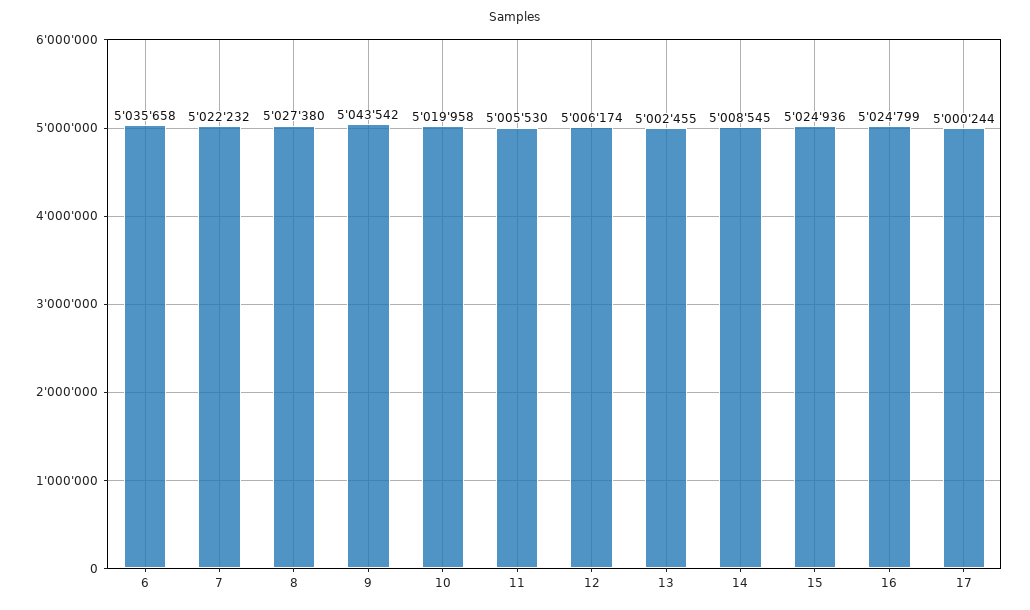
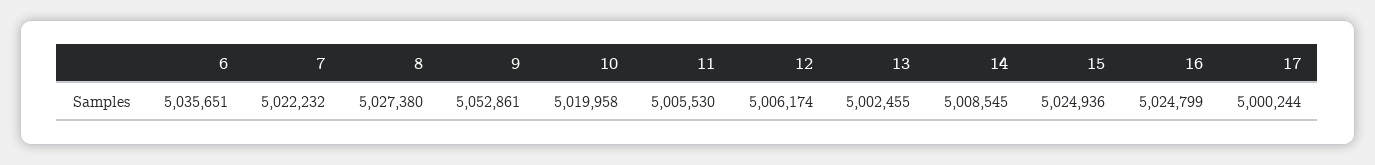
6: 5035658 -> 5035651
9: 5043542 -> 5052861

